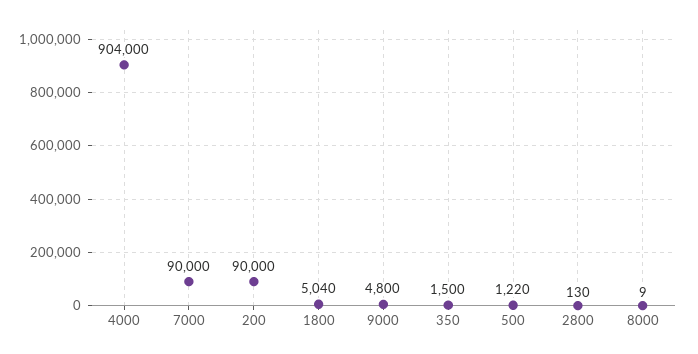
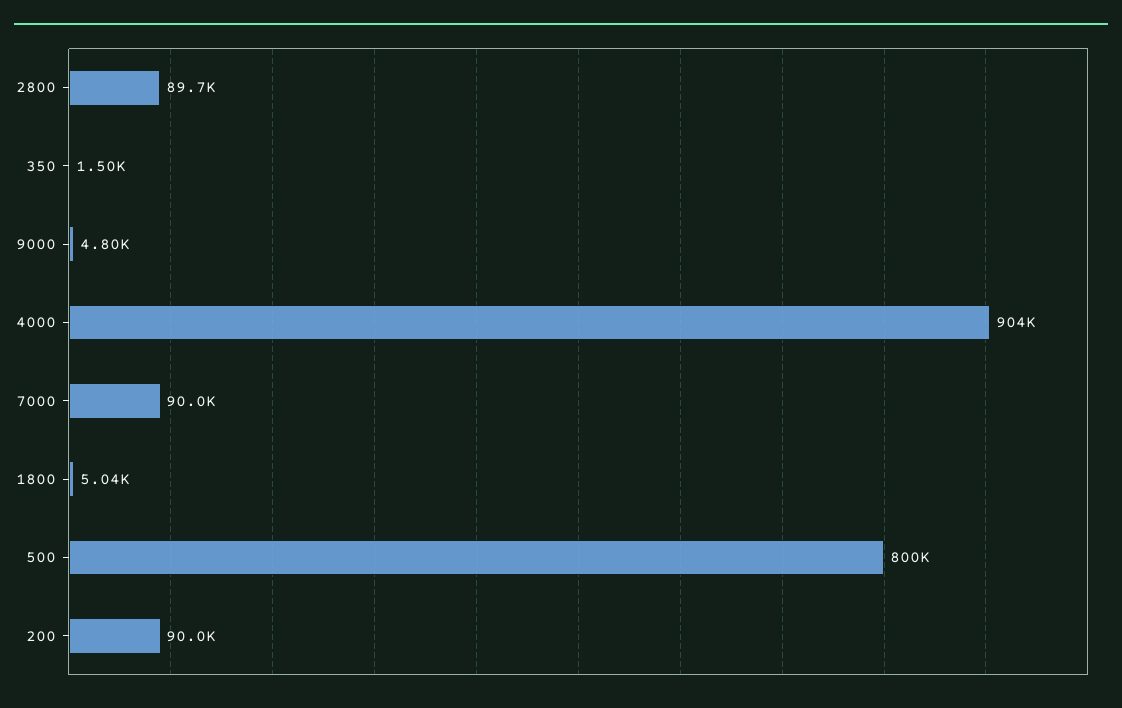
500: 1220 -> 800000
2800: 130 -> 89700
8000: 9 -> none

